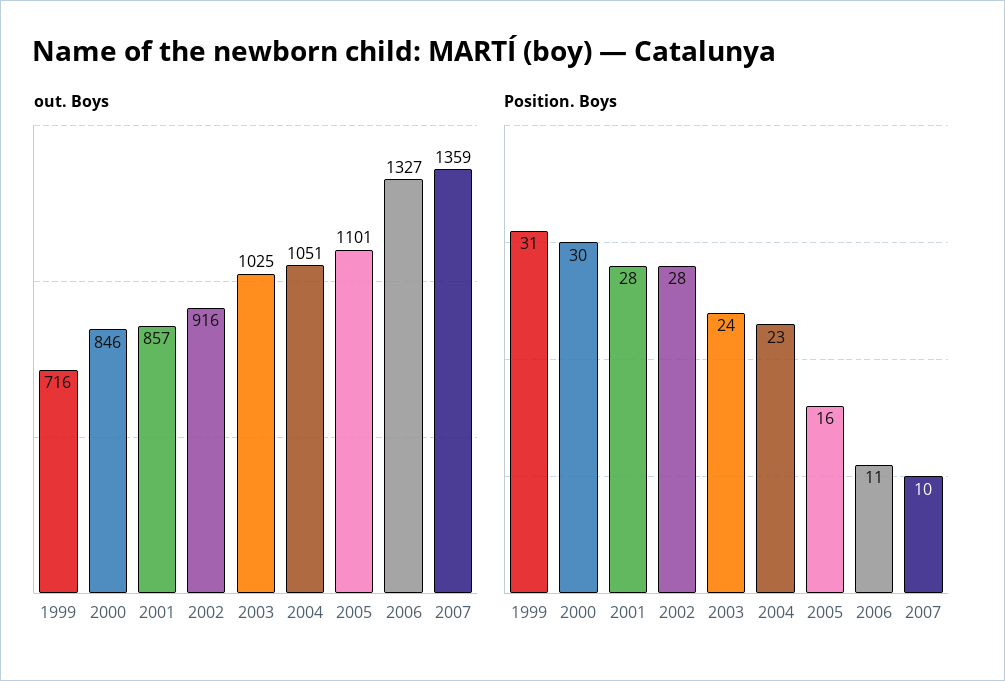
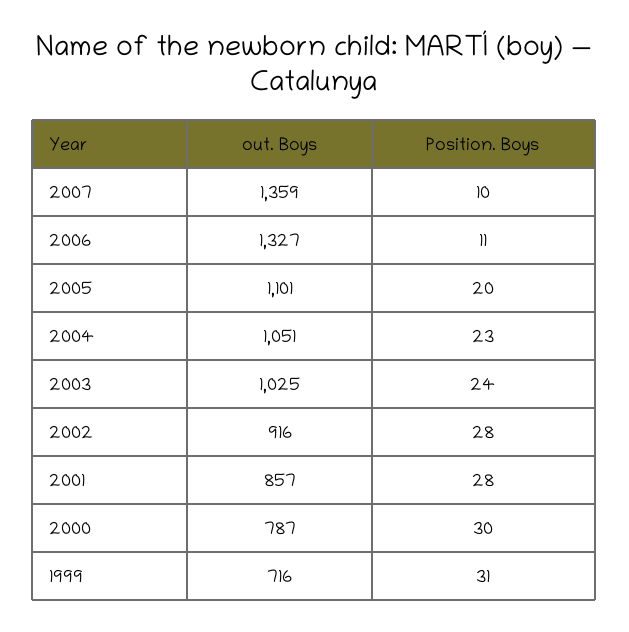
out. Boys, 2000: 846 -> 787
Position. Boys, 2005: 16 -> 20

